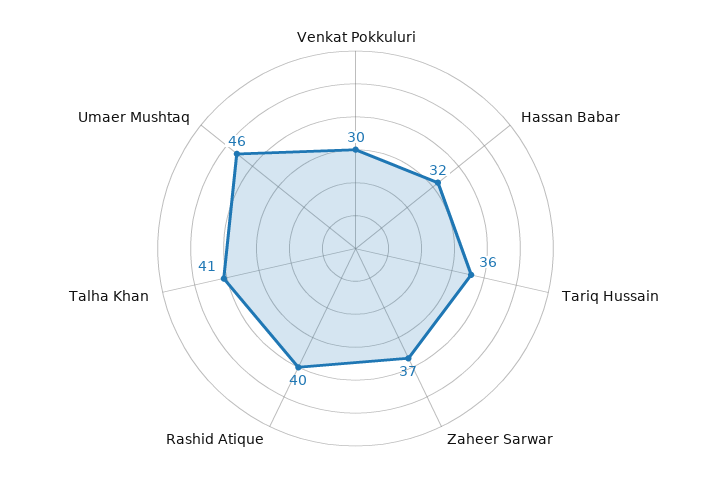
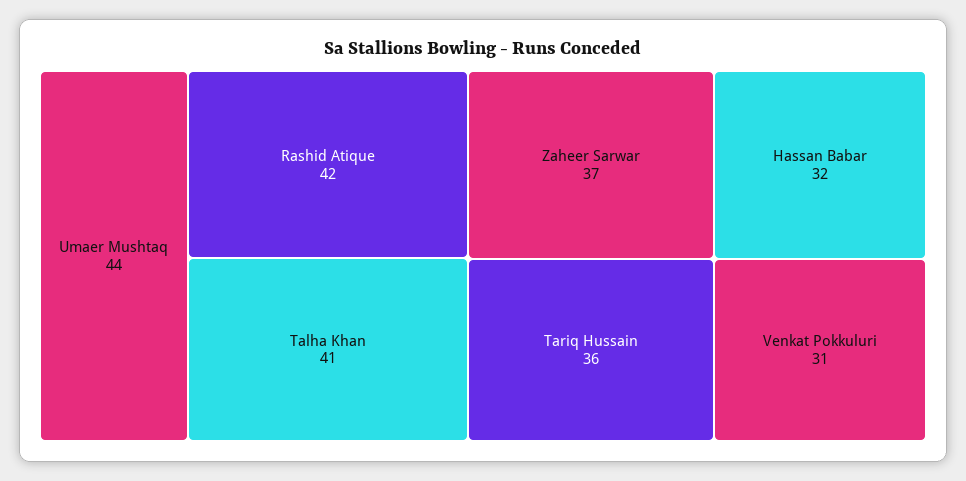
Venkat Pokkuluri: 30 -> 31
Rashid Atique: 40 -> 42
Umaer Mushtaq: 46 -> 44

